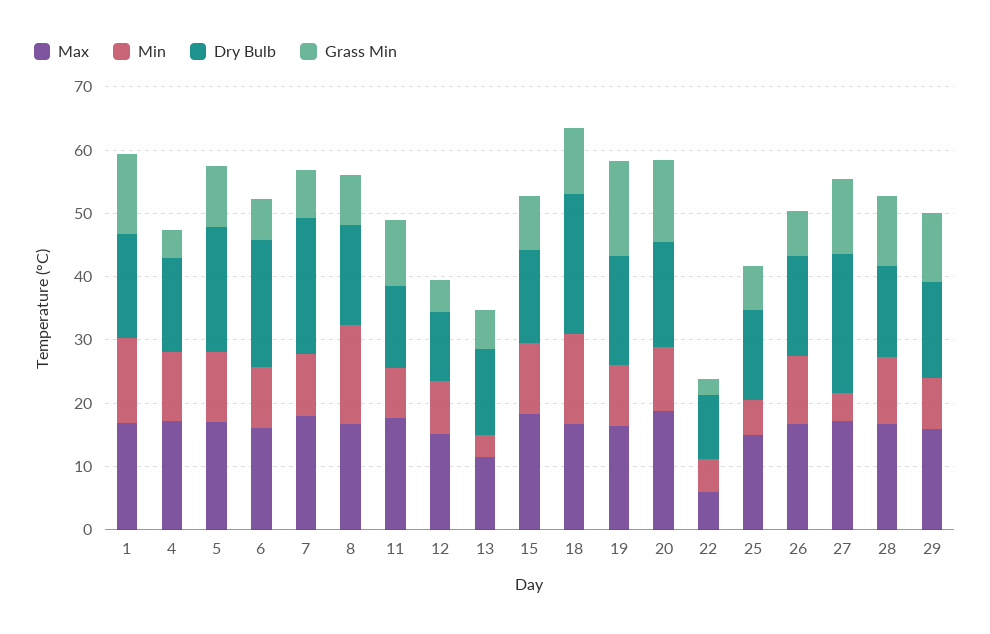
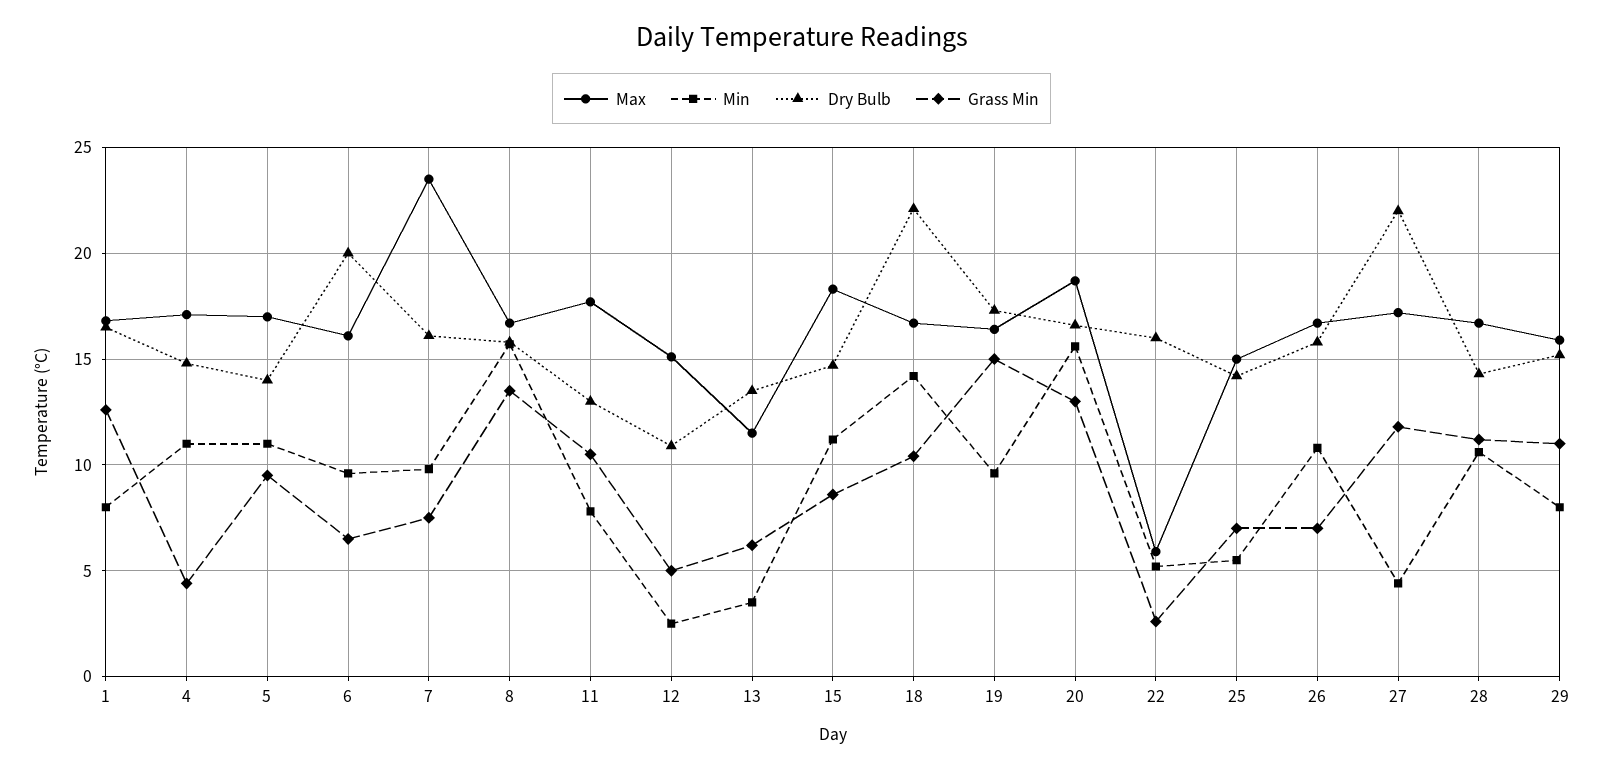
Min, 1: 14 -> 8
Dry Bulb, 5: 20 -> 14
Max, 7: 18 -> 23.5
Dry Bulb, 7: 22 -> 16
Grass Min, 8: 8 -> 13.5
Min, 12: 8 -> 2.5
Min, 20: 10 -> 15.5
Dry Bulb, 22: 10 -> 16

